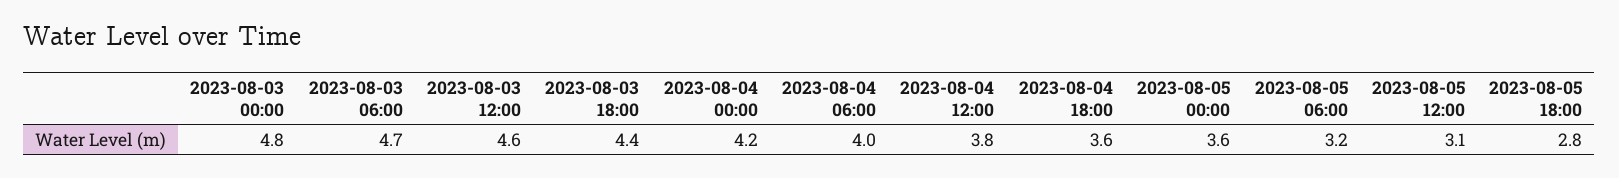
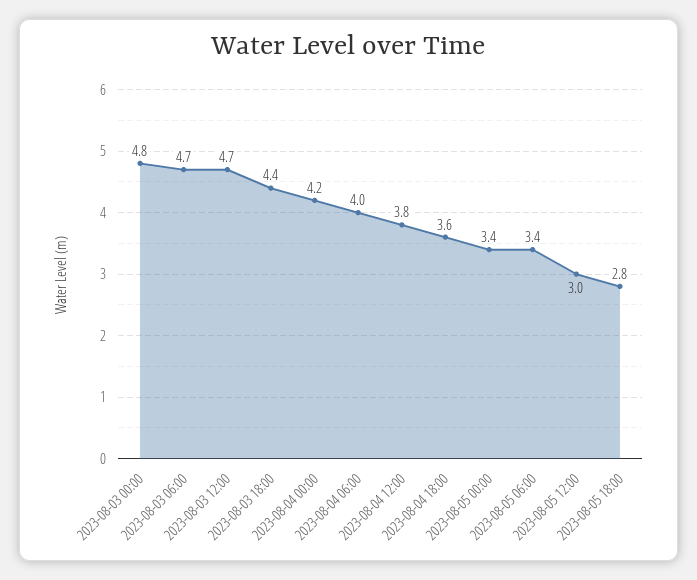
2023-08-03 12:00: 4.6 -> 4.7
2023-08-05 00:00: 3.6 -> 3.4
2023-08-05 06:00: 3.2 -> 3.4
2023-08-05 12:00: 3.1 -> 3

